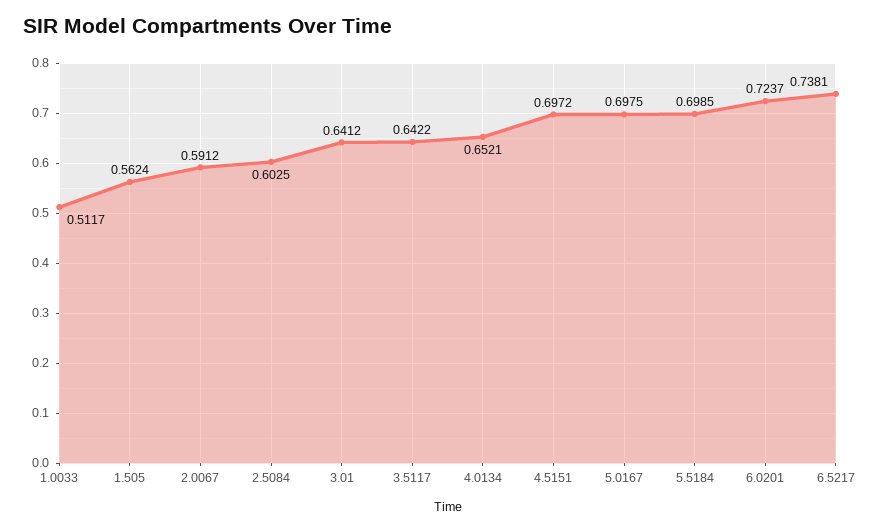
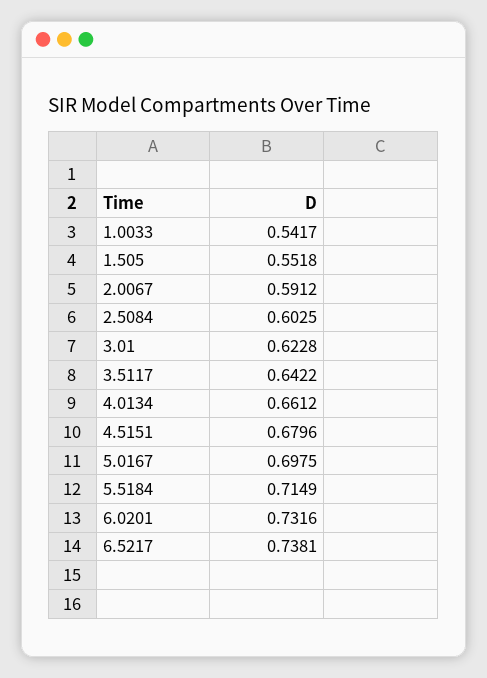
1.0033: 0.5117 -> 0.5417
1.505: 0.5624 -> 0.5518
3.01: 0.6412 -> 0.6228
4.0134: 0.6521 -> 0.6612
4.5151: 0.6972 -> 0.6796
5.5184: 0.6985 -> 0.7149
6.0201: 0.7237 -> 0.7316

